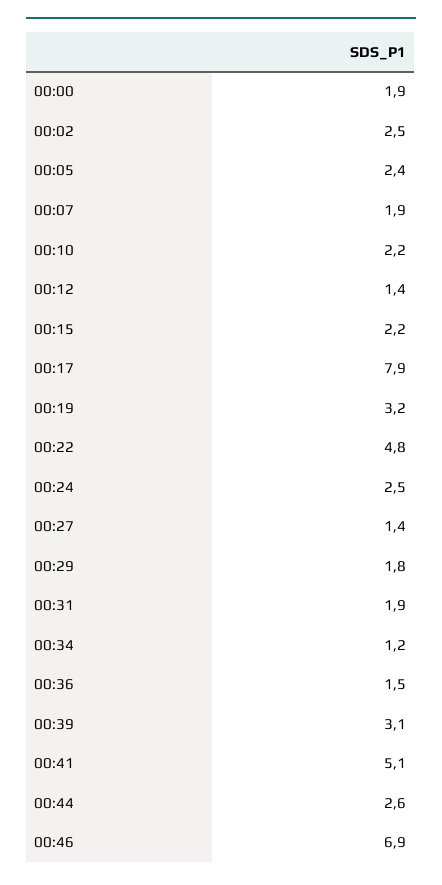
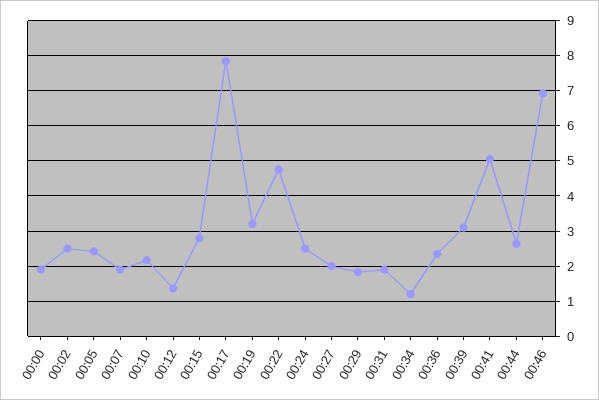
00:15: 2.2 -> 2.8
00:27: 1.4 -> 2
00:36: 1.5 -> 2.4

